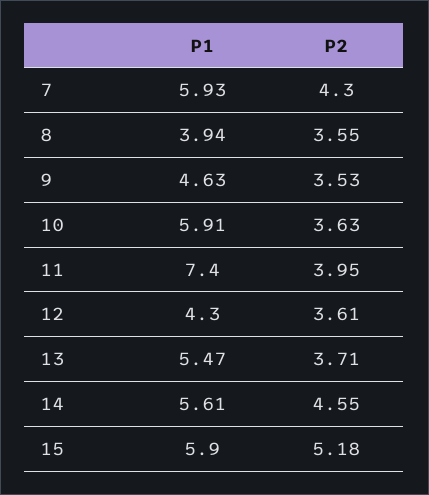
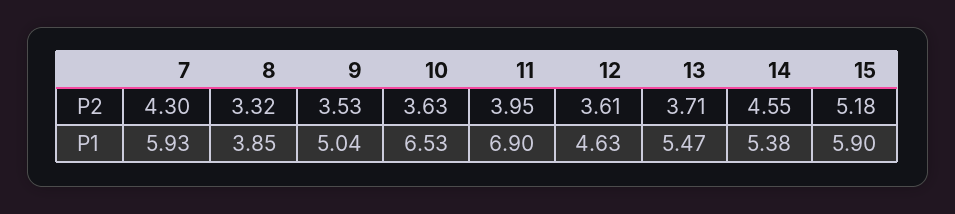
P1, 8: 3.94 -> 3.85
P2, 8: 3.55 -> 3.32
P1, 9: 4.63 -> 5.04
P1, 10: 5.91 -> 6.53
P1, 11: 7.4 -> 6.9
P1, 12: 4.3 -> 4.63
P1, 14: 5.61 -> 5.38

